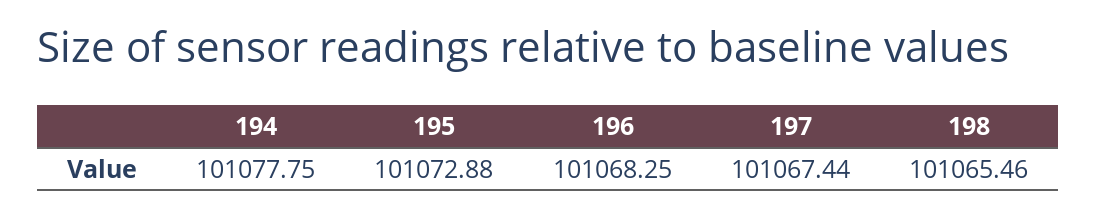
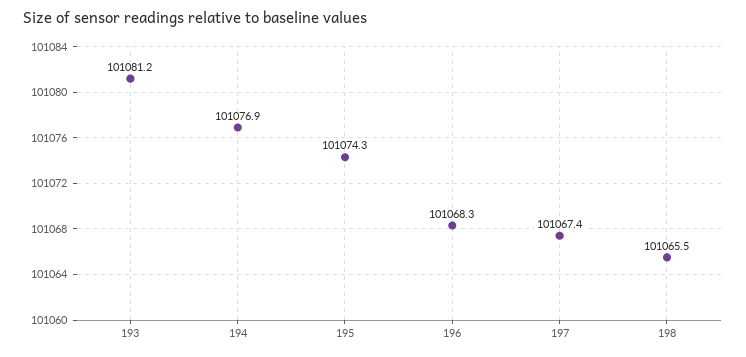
194: 101077.75 -> 101076.9
195: 101072.88 -> 101074.3
193: none -> 101081.2

